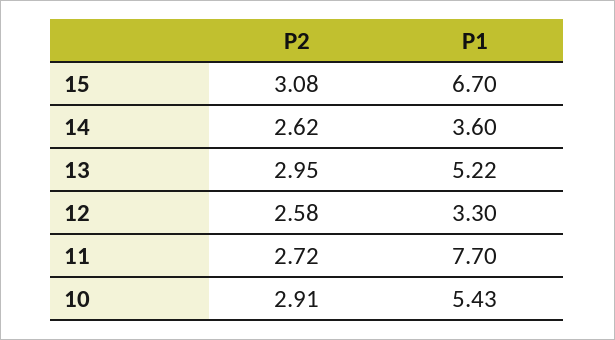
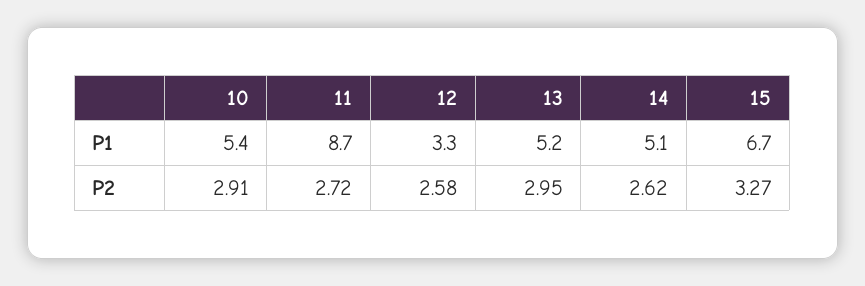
P2, 15: 3.08 -> 3.27
P1, 14: 3.6 -> 5.1
P1, 11: 7.7 -> 8.7

